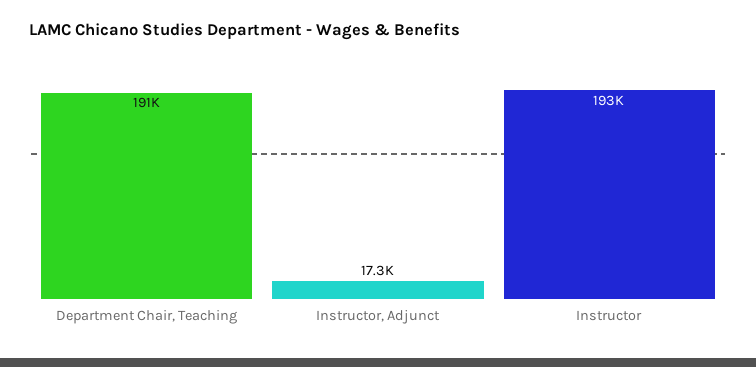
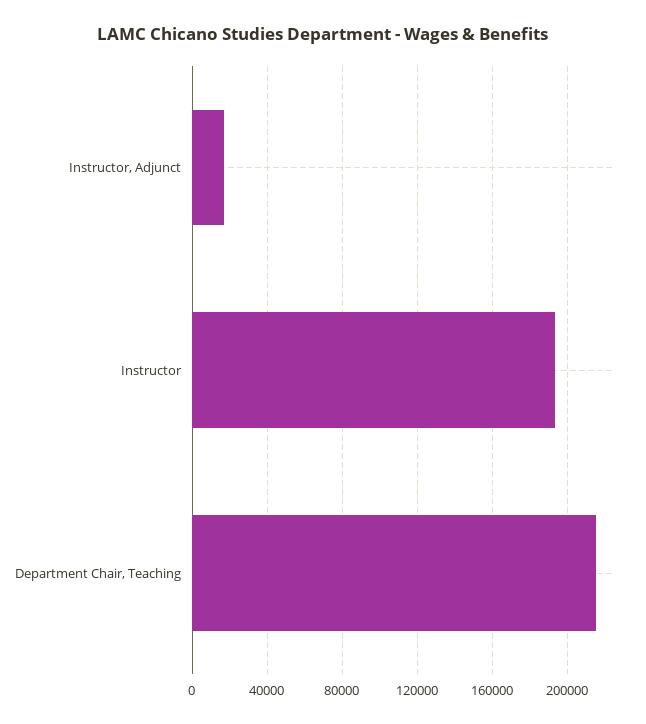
Department Chair, Teaching: 191000 -> 215000

